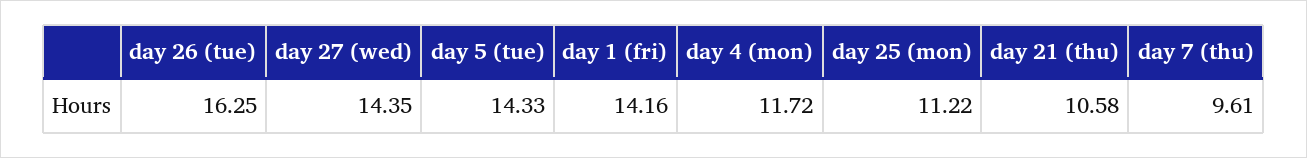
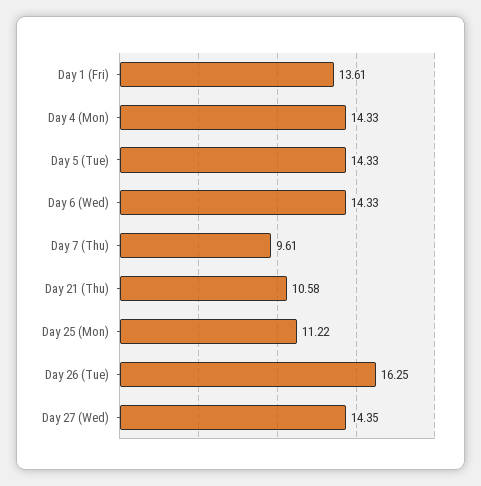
day 1 (fri): 14.16 -> 13.61
day 4 (mon): 11.72 -> 14.33
Day 6 (Wed): none -> 14.33

